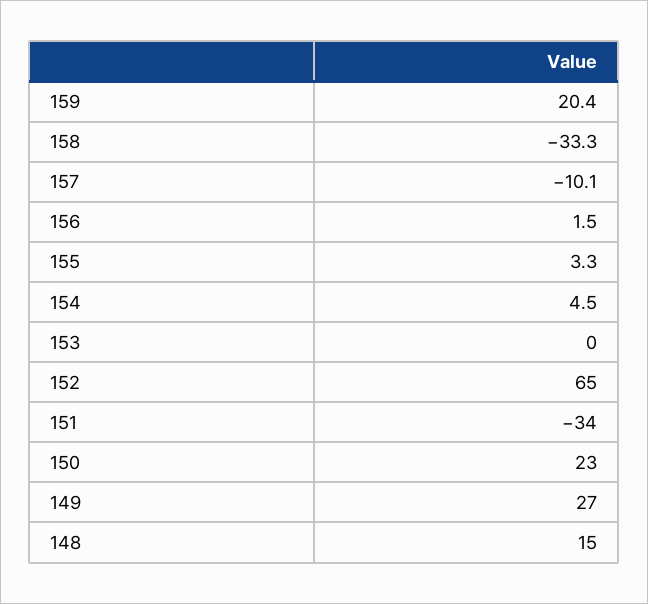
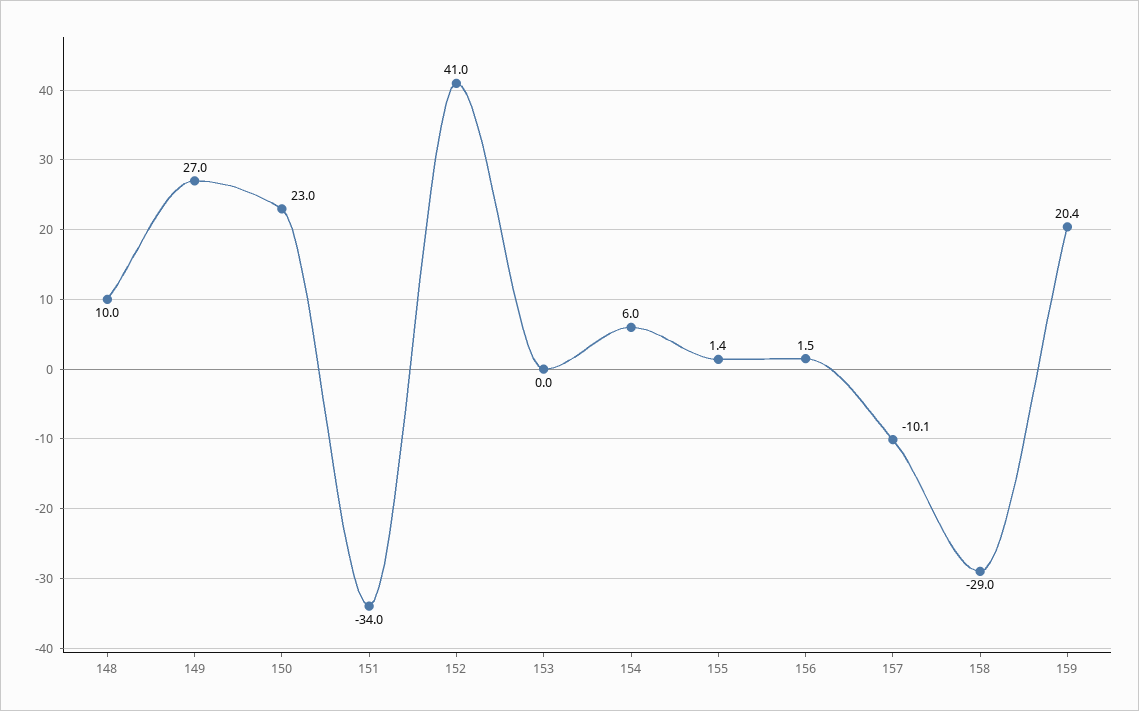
158: -33.3 -> -29
155: 3.3 -> 1.4
154: 4.5 -> 6
152: 65 -> 41
148: 15 -> 10

